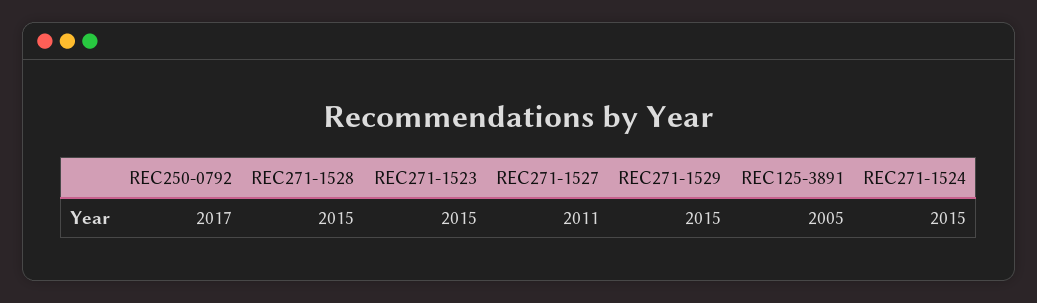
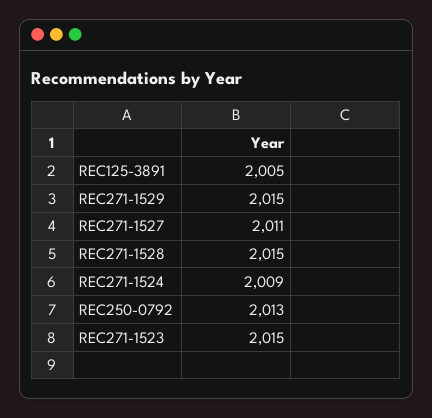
REC250-0792: 2017 -> 2013
REC271-1524: 2015 -> 2009

